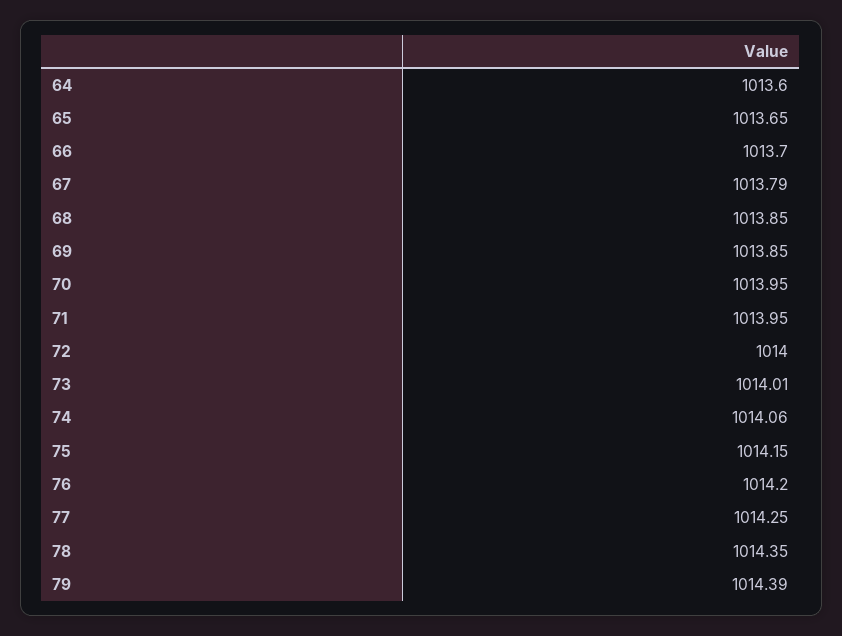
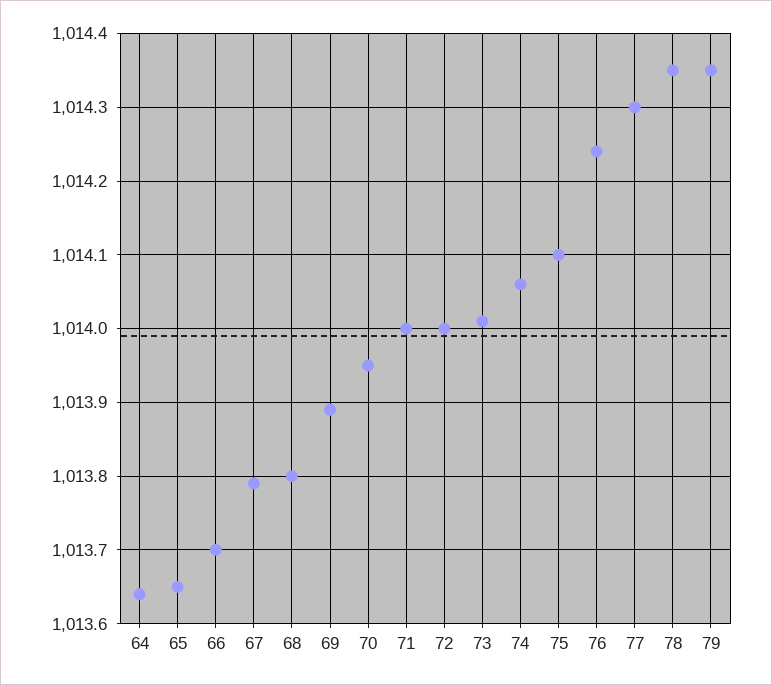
64: 1013.6 -> 1013.64
68: 1013.85 -> 1013.8
69: 1013.85 -> 1013.89
71: 1013.95 -> 1014
75: 1014.15 -> 1014.1
76: 1014.2 -> 1014.24
77: 1014.25 -> 1014.3
79: 1014.39 -> 1014.35

